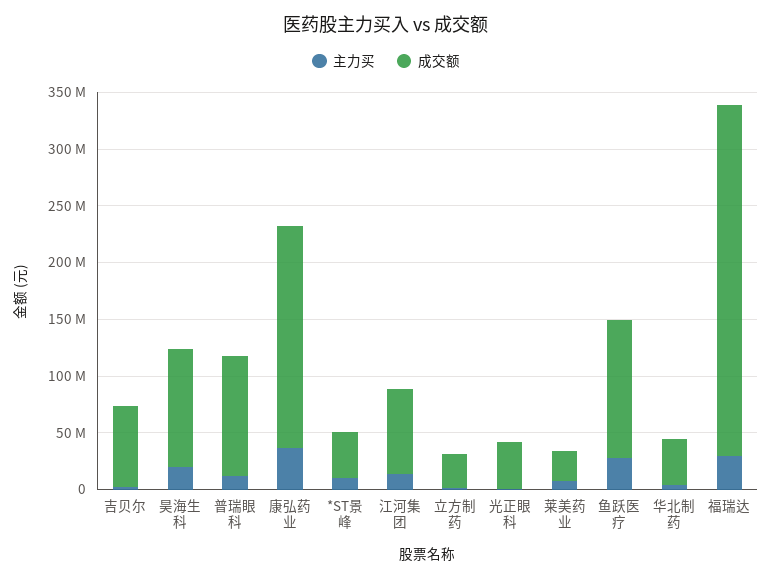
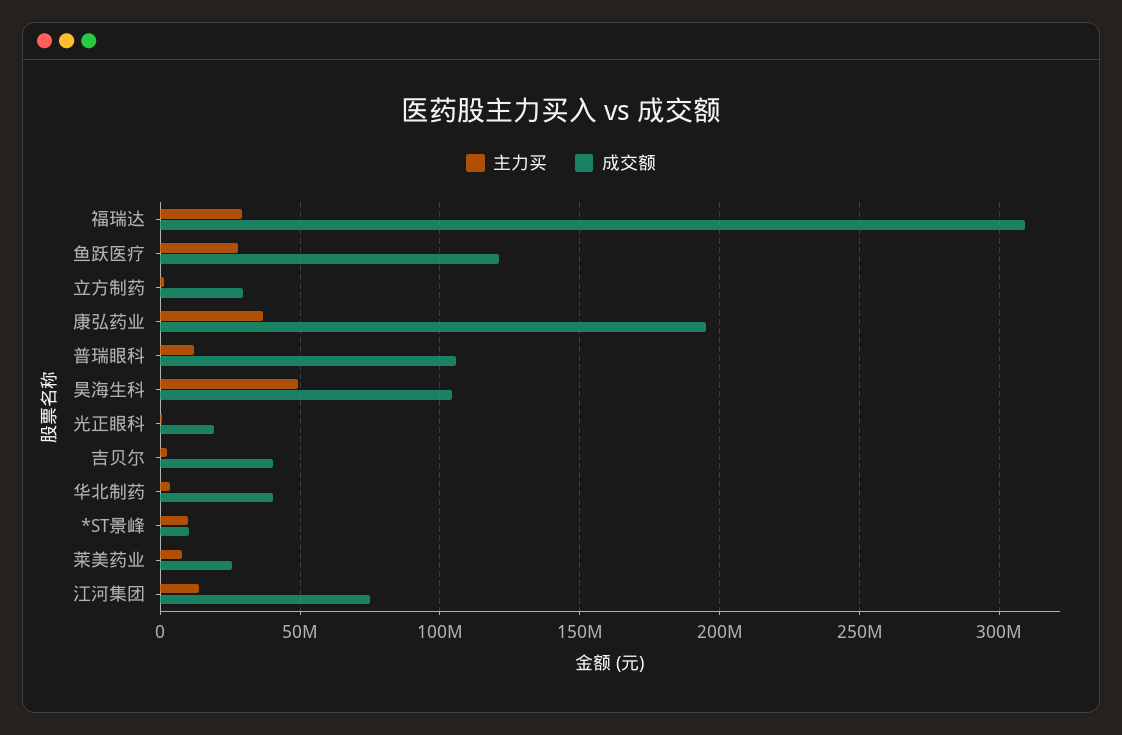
成交额, 吉贝尔: 70000000 -> 40000000
主力买, 昊海生科: 20000000 -> 50000000
成交额, *ST景峰: 40000000 -> 10000000
成交额, 光正眼科: 40000000 -> 20000000

